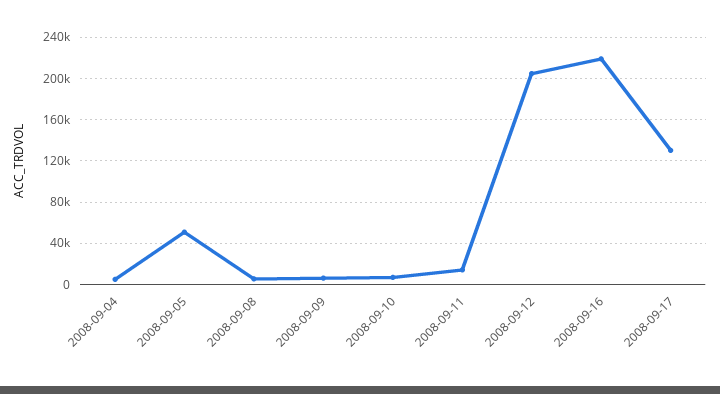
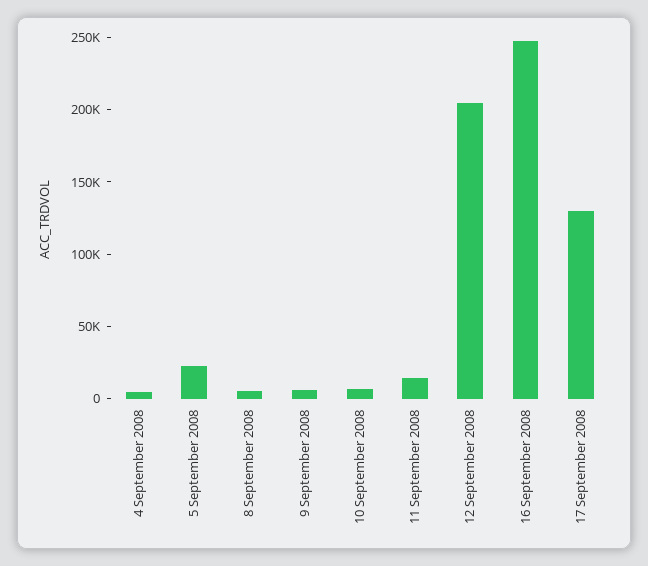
2008-09-05: 50000 -> 20000
2008-09-16: 220000 -> 250000

